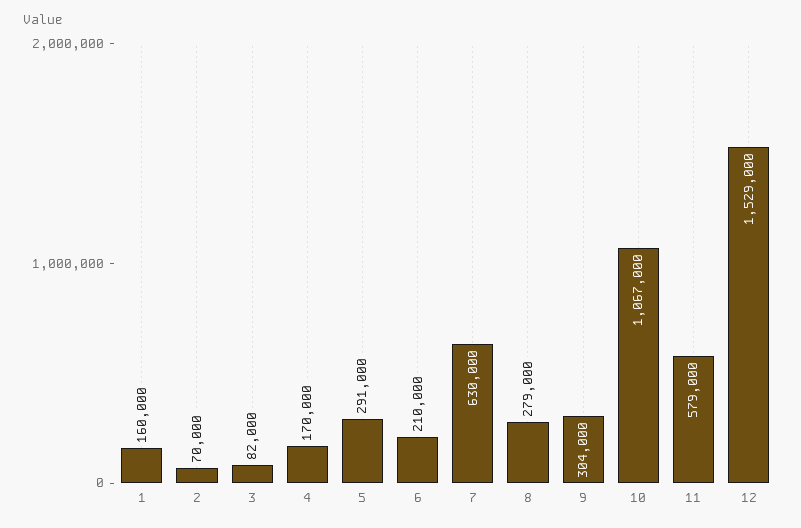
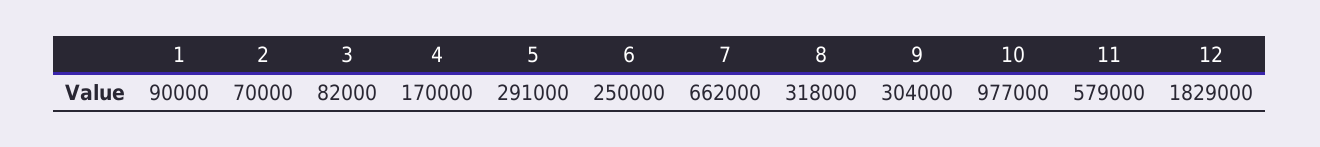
1: 160000 -> 90000
6: 210000 -> 250000
7: 630000 -> 662000
8: 279000 -> 318000
10: 1067000 -> 977000
12: 1529000 -> 1829000

